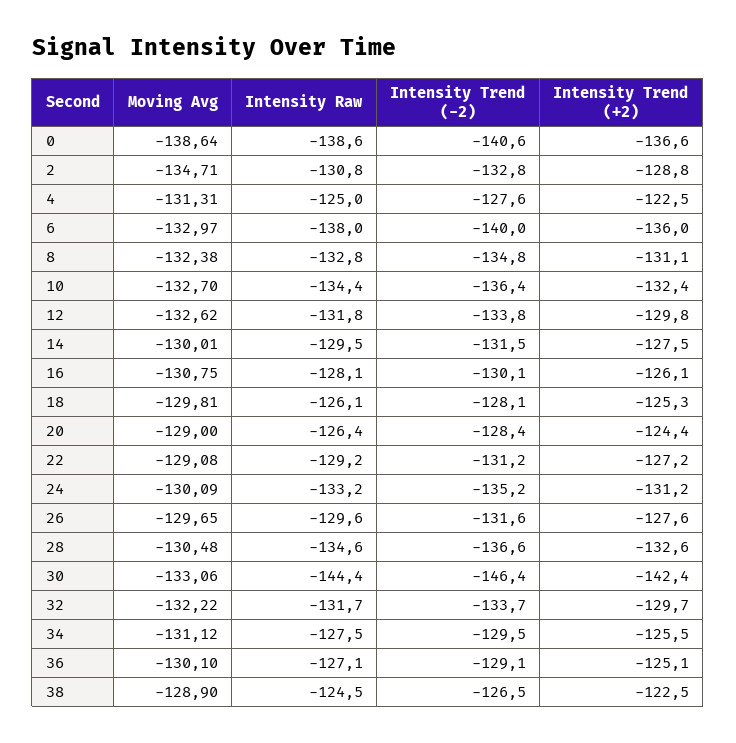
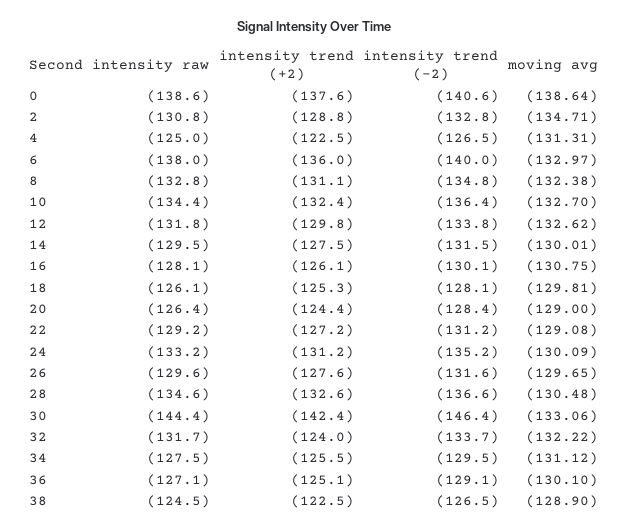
Intensity Trend (+2), 0: -136.6 -> -137.6
Intensity Trend (-2), 4: -127.6 -> -126.5
Intensity Trend (+2), 32: -129.7 -> -124

